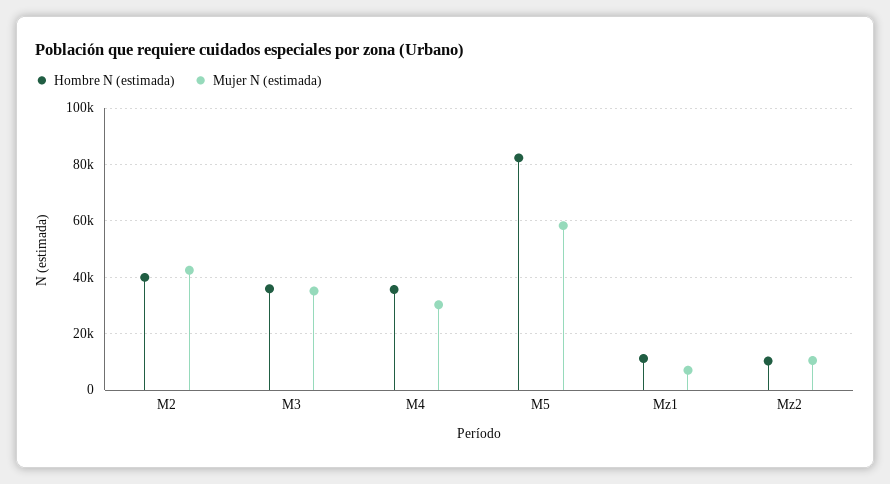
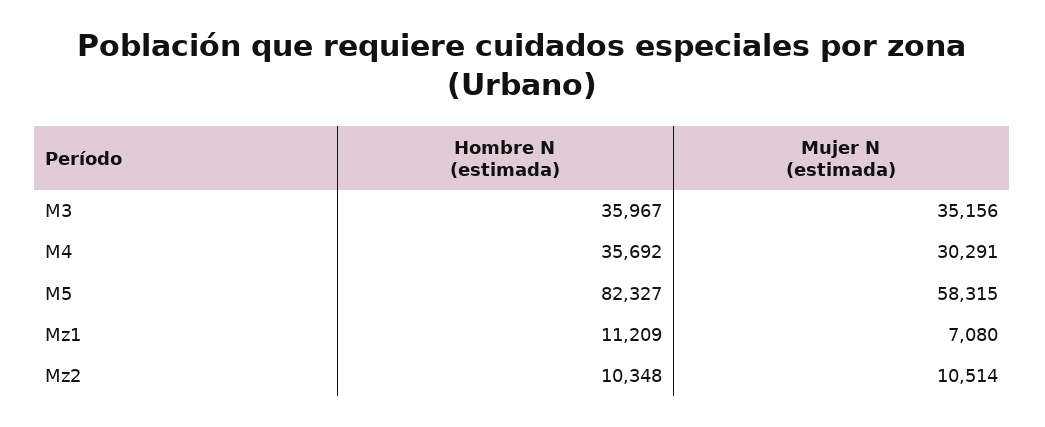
Hombre N (estimada), M2: 40000 -> none
Mujer N (estimada), M2: 42500 -> none

